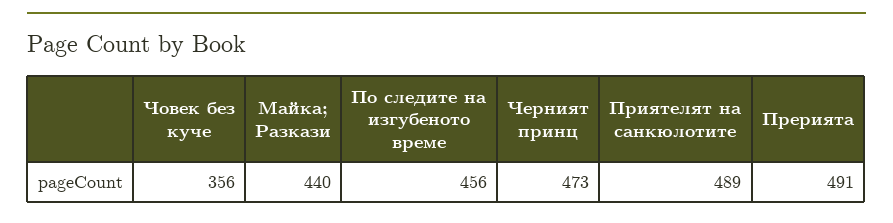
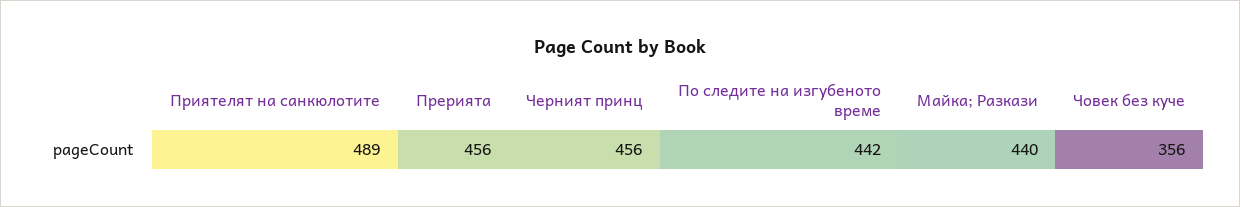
По следите на изгубеното време: 456 -> 442
Черният принц: 473 -> 456
Прерията: 491 -> 456

